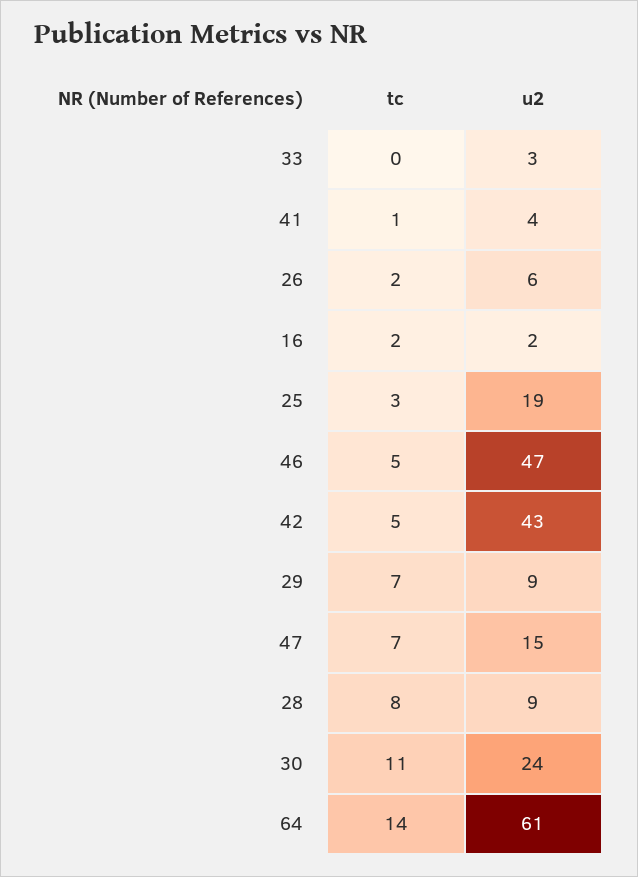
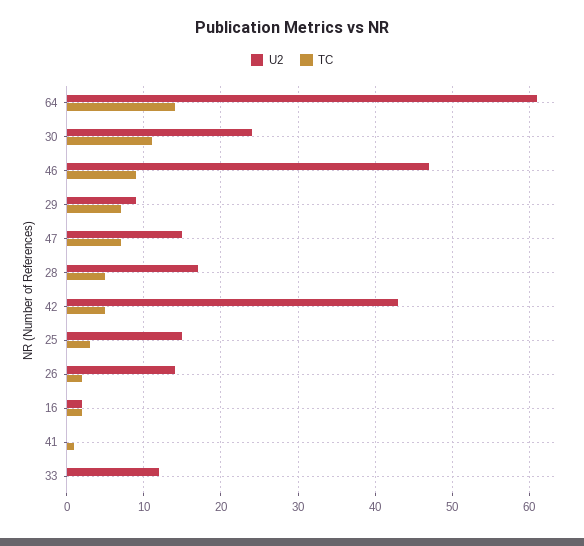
u2, 33: 3 -> 12
u2, 41: 4 -> 0
u2, 26: 6 -> 14
u2, 25: 19 -> 15
tc, 46: 5 -> 9
tc, 28: 8 -> 5
u2, 28: 9 -> 17

